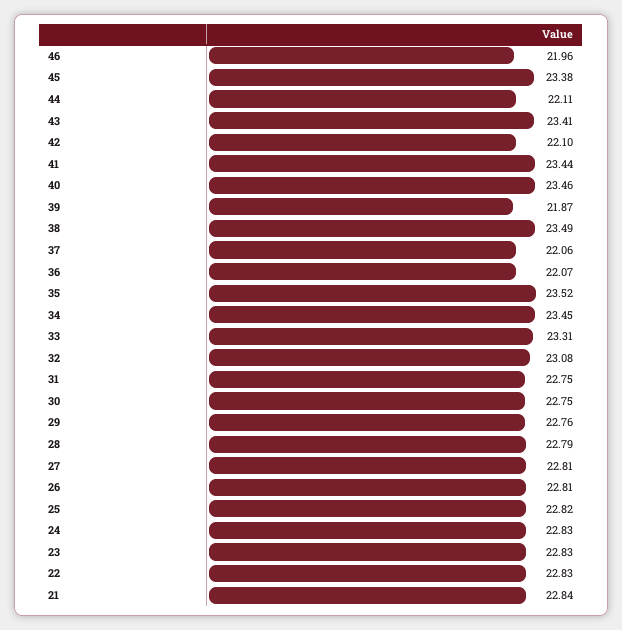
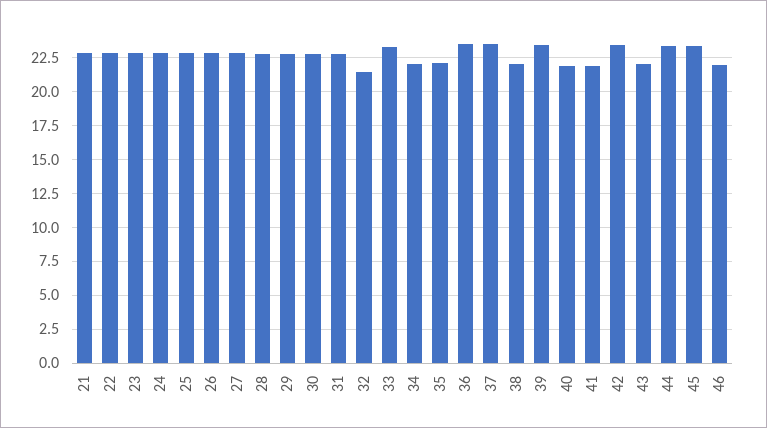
44: 22.11 -> 23.5
43: 23.41 -> 22
42: 22.1 -> 23.5
41: 23.44 -> 22
40: 23.46 -> 22
39: 21.87 -> 23.5
38: 23.49 -> 22
37: 22.06 -> 23.5
36: 22.07 -> 23.5
35: 23.52 -> 22
34: 23.45 -> 22
32: 23.08 -> 21.5

